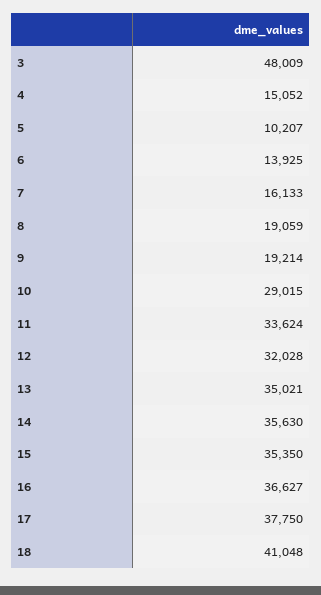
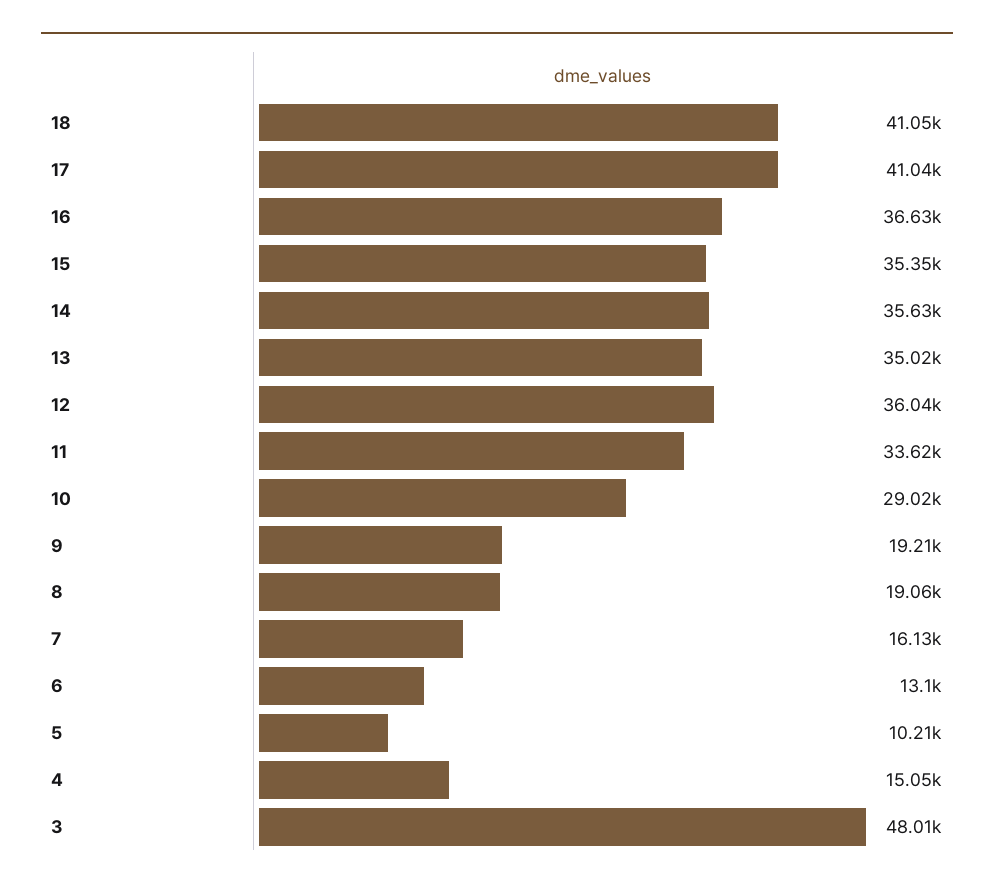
6: 13925 -> 13100
12: 32028 -> 36040
17: 37750 -> 41040

